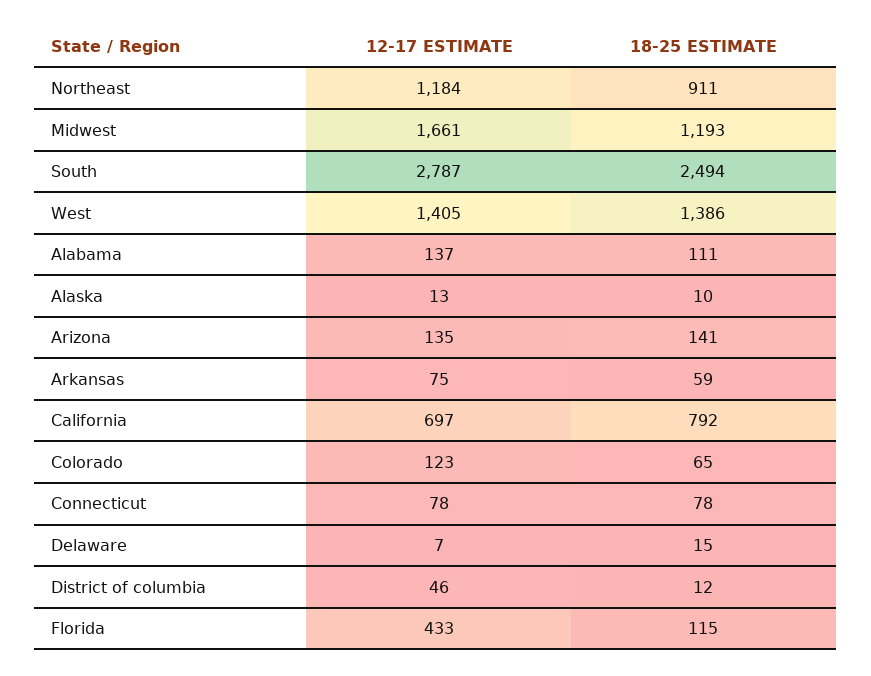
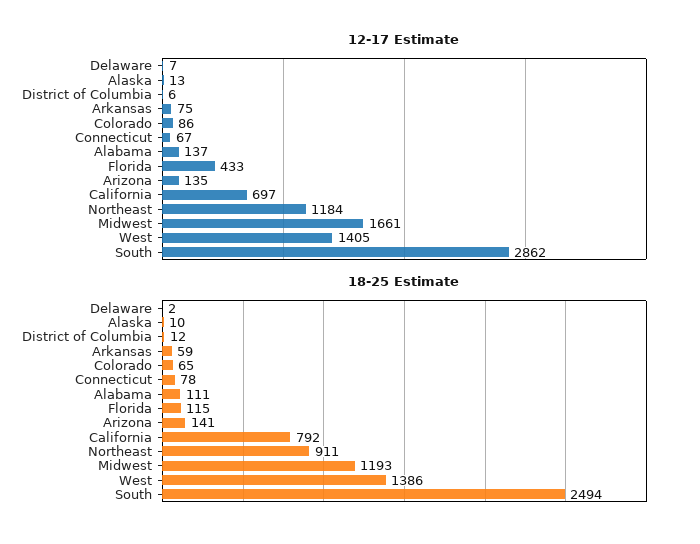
12-17 ESTIMATE, South: 2787 -> 2862
12-17 ESTIMATE, Colorado: 123 -> 86
12-17 ESTIMATE, Connecticut: 78 -> 67
18-25 ESTIMATE, Delaware: 15 -> 2
12-17 ESTIMATE, District of columbia: 46 -> 6

